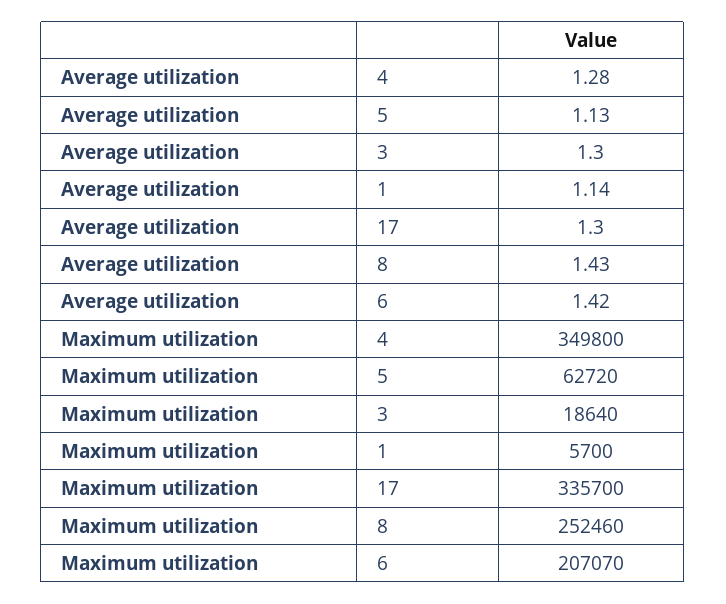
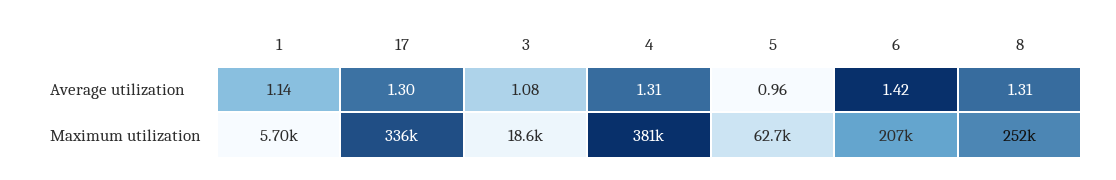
Average utilization, 4: 1.28 -> 1.31
Average utilization, 5: 1.13 -> 0.96
Average utilization, 3: 1.3 -> 1.08
Average utilization, 8: 1.43 -> 1.31
Maximum utilization, 4: 349800 -> 381000

